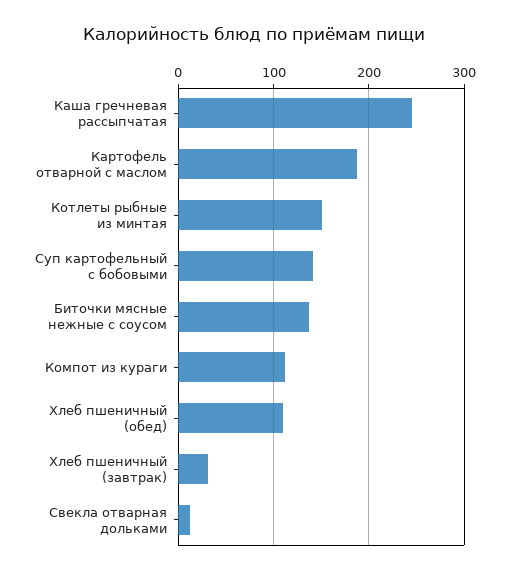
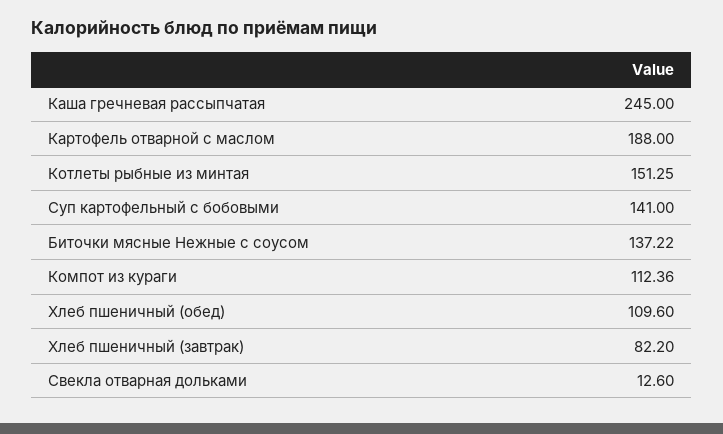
Хлеб пшеничный (завтрак): 30 -> 82.2

